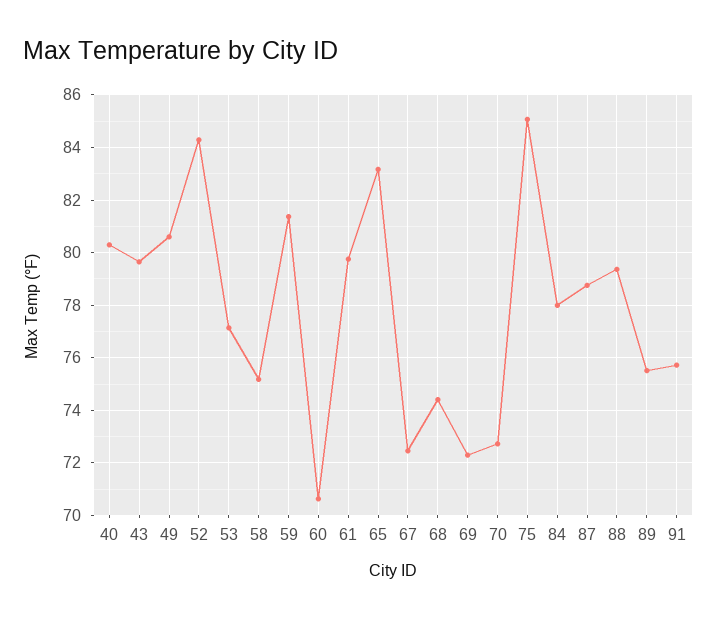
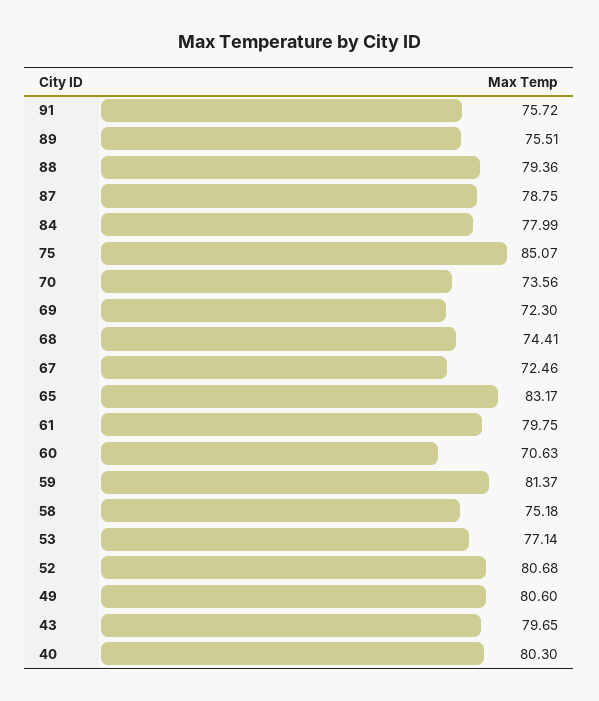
52: 84.25 -> 80.68
70: 72.75 -> 73.56

